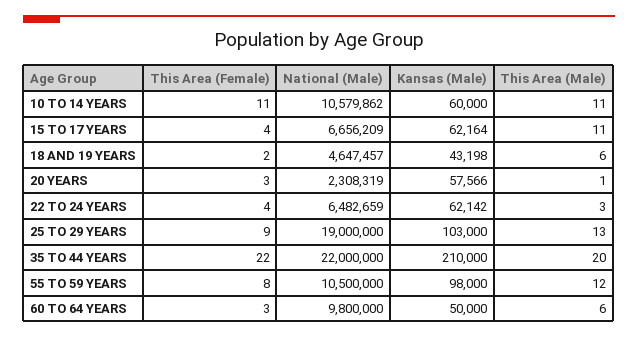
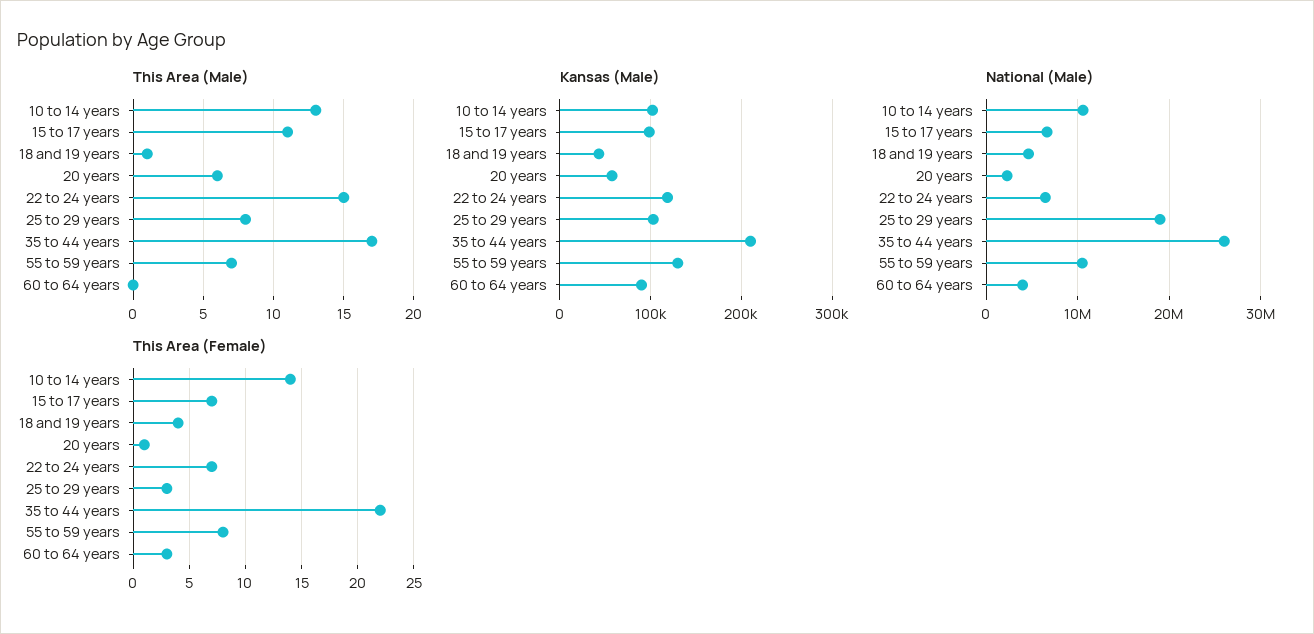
This Area (Female), 10 TO 14 YEARS: 11 -> 14
Kansas (Male), 10 TO 14 YEARS: 60000 -> 100000
This Area (Male), 10 TO 14 YEARS: 11 -> 13
This Area (Female), 15 TO 17 YEARS: 4 -> 7
Kansas (Male), 15 TO 17 YEARS: 62164 -> 100000
This Area (Female), 18 AND 19 YEARS: 2 -> 4
This Area (Male), 18 AND 19 YEARS: 6 -> 1
This Area (Female), 20 YEARS: 3 -> 1
This Area (Male), 20 YEARS: 1 -> 6
This Area (Female), 22 TO 24 YEARS: 4 -> 7
Kansas (Male), 22 TO 24 YEARS: 62142 -> 120000
This Area (Male), 22 TO 24 YEARS: 3 -> 15
This Area (Female), 25 TO 29 YEARS: 9 -> 3
This Area (Male), 25 TO 29 YEARS: 13 -> 8
National (Male), 35 TO 44 YEARS: 22000000 -> 26000000
This Area (Male), 35 TO 44 YEARS: 20 -> 17
Kansas (Male), 55 TO 59 YEARS: 98000 -> 130000
This Area (Male), 55 TO 59 YEARS: 12 -> 7
National (Male), 60 TO 64 YEARS: 9800000 -> 4000000
Kansas (Male), 60 TO 64 YEARS: 50000 -> 90000
This Area (Male), 60 TO 64 YEARS: 6 -> 0

